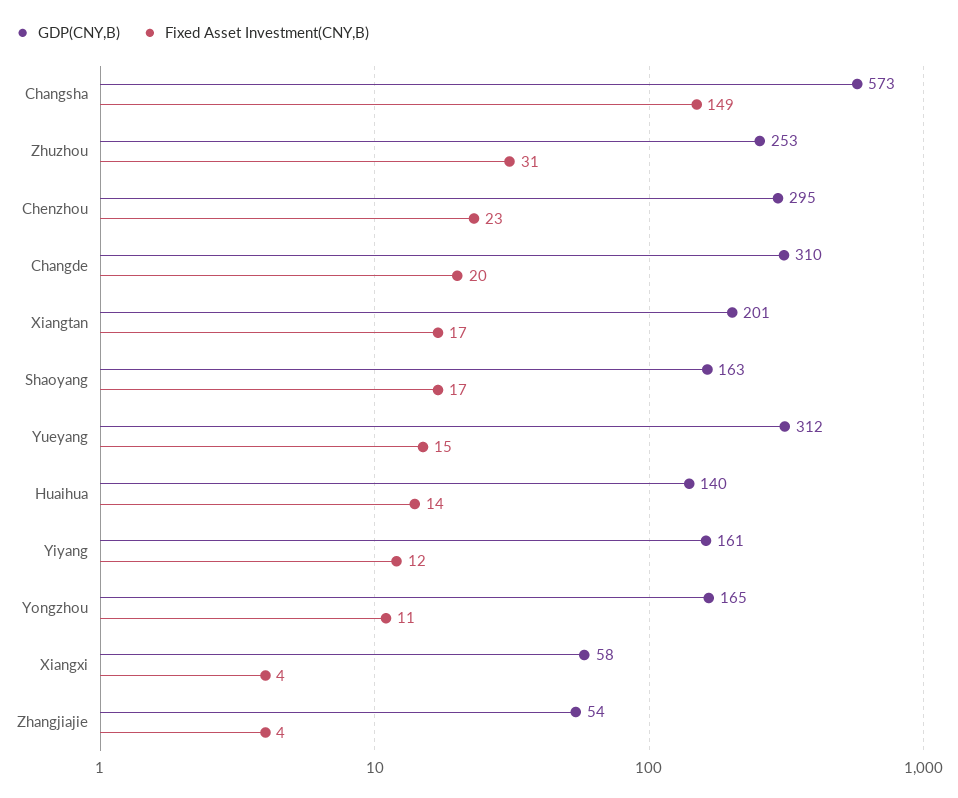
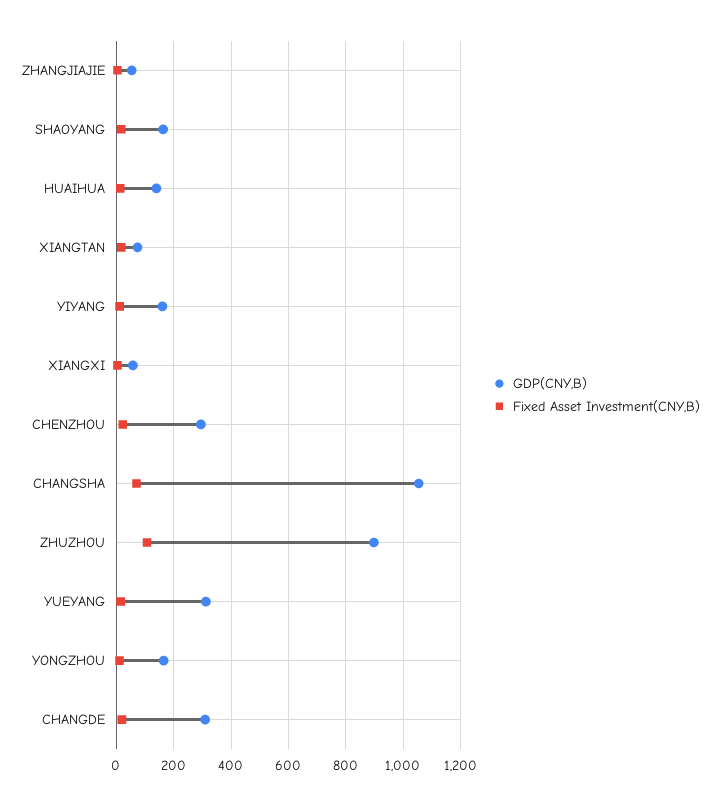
GDP(CNY,B), Changsha: 573 -> 1050
Fixed Asset Investment(CNY,B), Changsha: 149 -> 75
GDP(CNY,B), Zhuzhou: 253 -> 900
Fixed Asset Investment(CNY,B), Zhuzhou: 31 -> 100
GDP(CNY,B), Xiangtan: 201 -> 75

